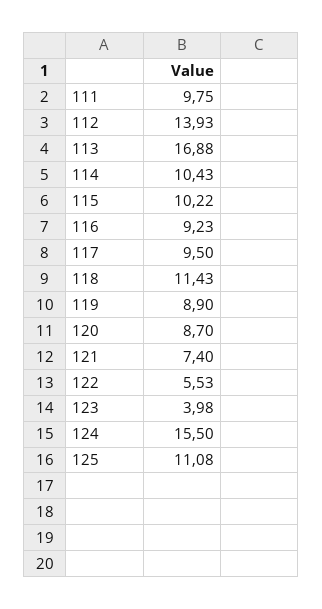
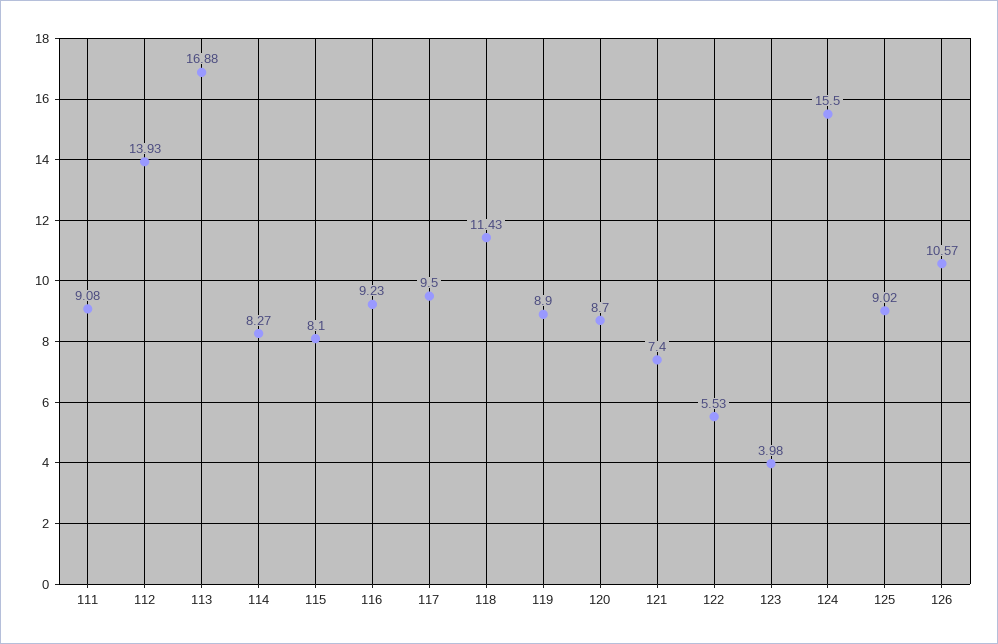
111: 9.75 -> 9.08
114: 10.43 -> 8.27
115: 10.22 -> 8.1
125: 11.08 -> 9.02
126: none -> 10.57

